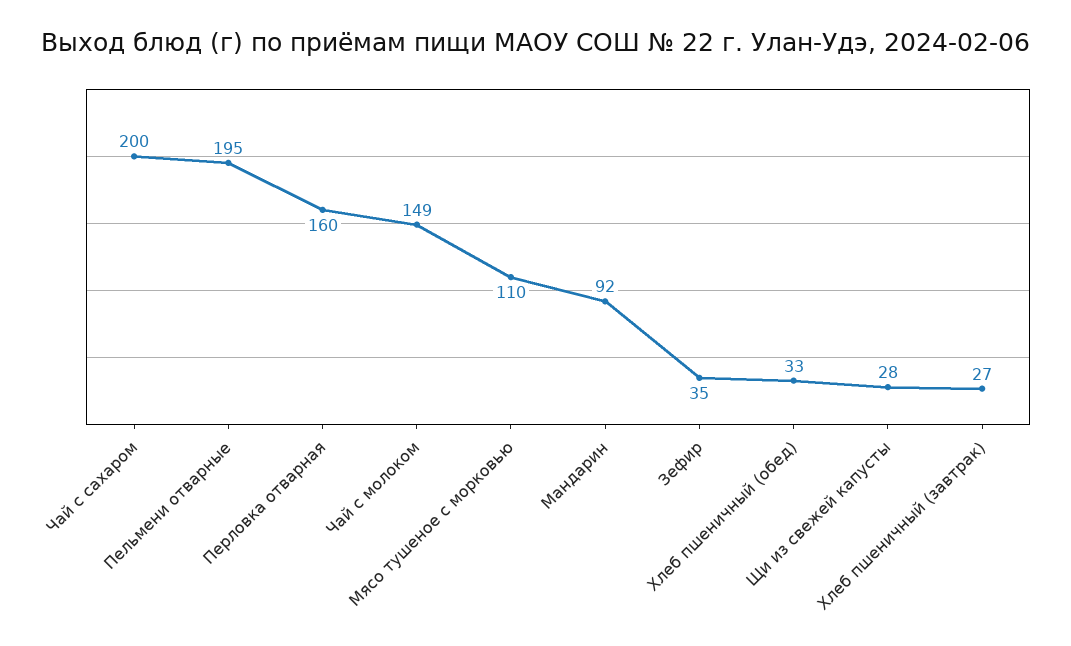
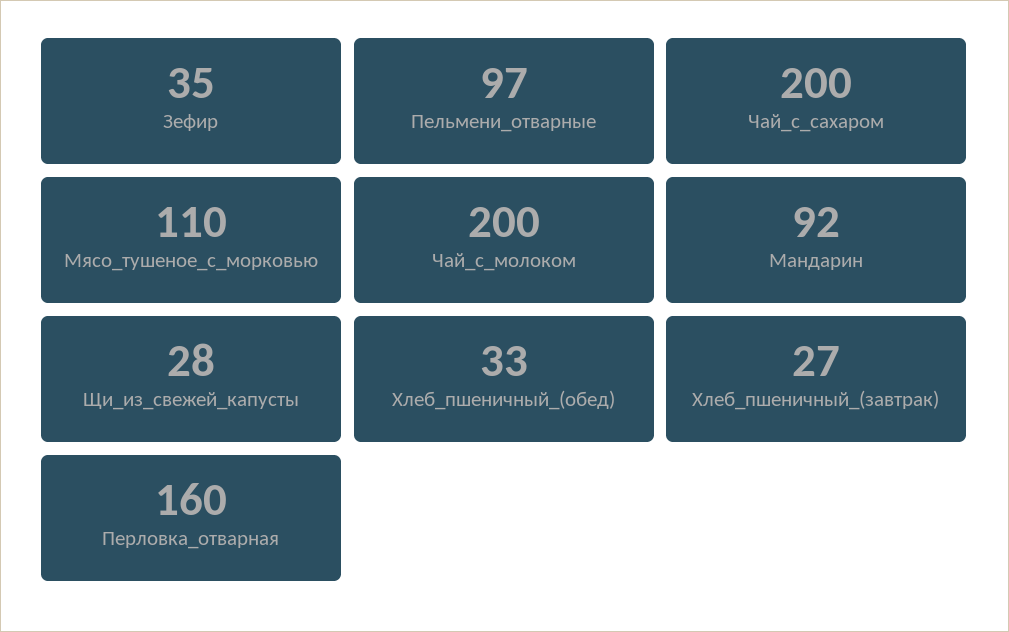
Пельмени отварные: 195 -> 97
Чай с молоком: 149 -> 200

